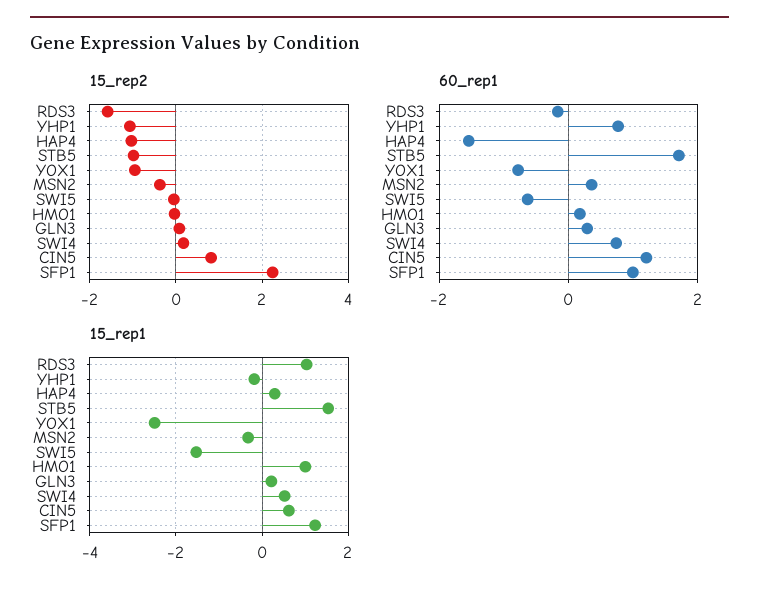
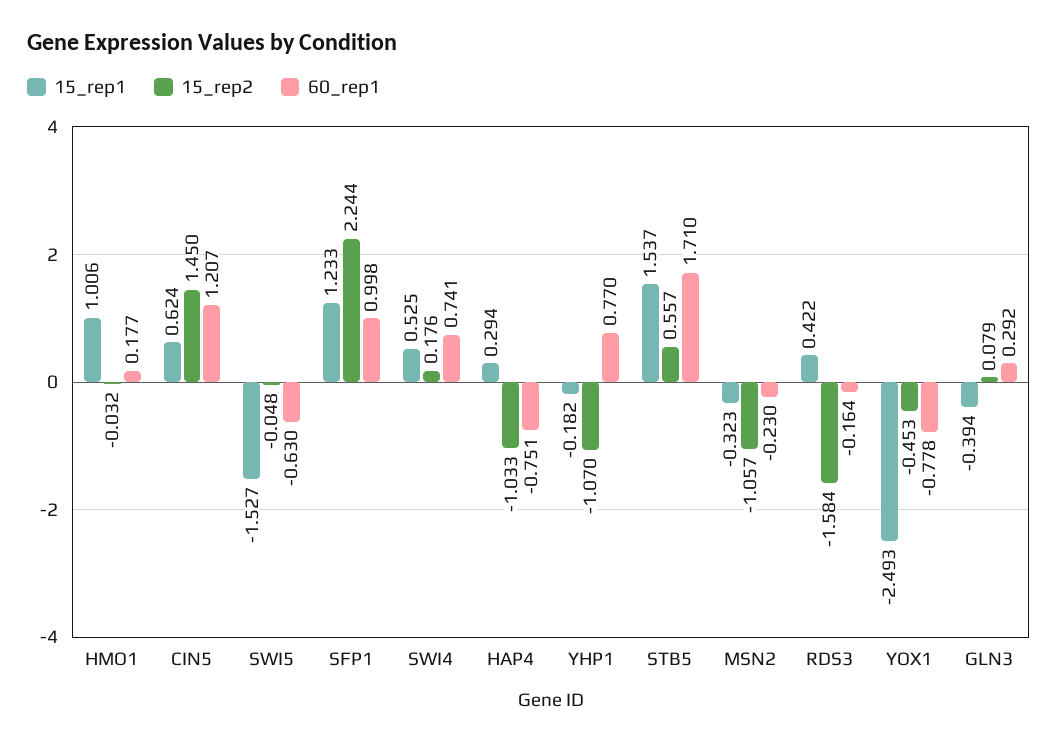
15_rep2, STB5: -1 -> 0.557
15_rep2, YOX1: -1 -> -0.453
15_rep2, MSN2: -0.4 -> -1.057
15_rep2, CIN5: 0.8 -> 1.45
60_rep1, HAP4: -1.6 -> -0.751
60_rep1, MSN2: 0.4 -> -0.23
15_rep1, RDS3: 1 -> 0.422
15_rep1, GLN3: 0.2 -> -0.394

